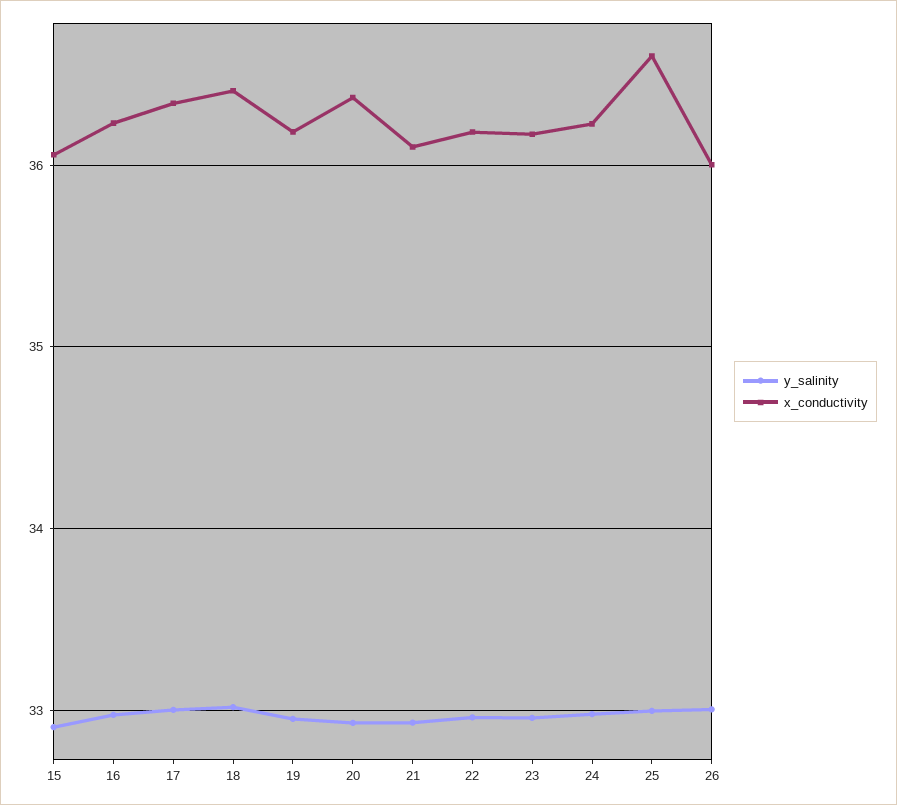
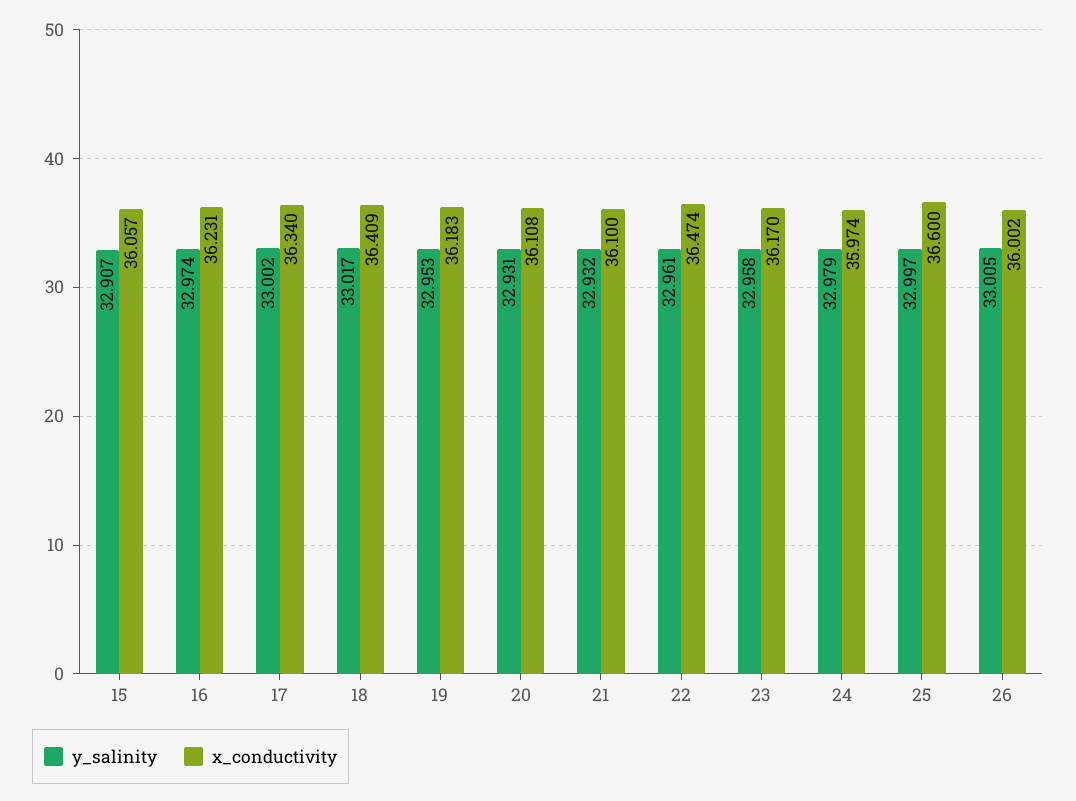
x_conductivity, 20: 36.4 -> 36.108
x_conductivity, 22: 36.2 -> 36.474
x_conductivity, 24: 36.2 -> 35.974

